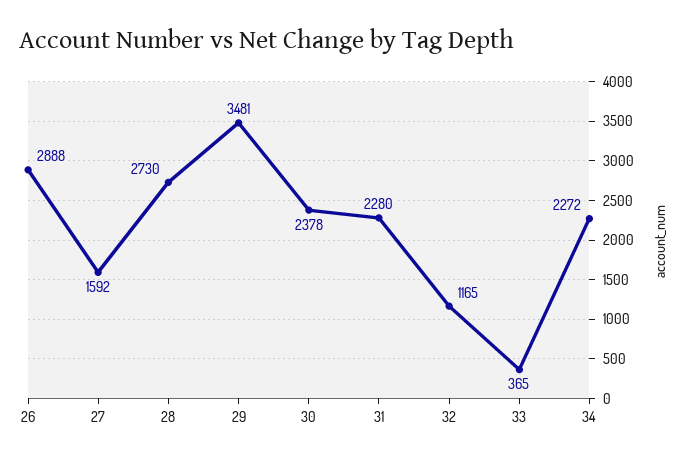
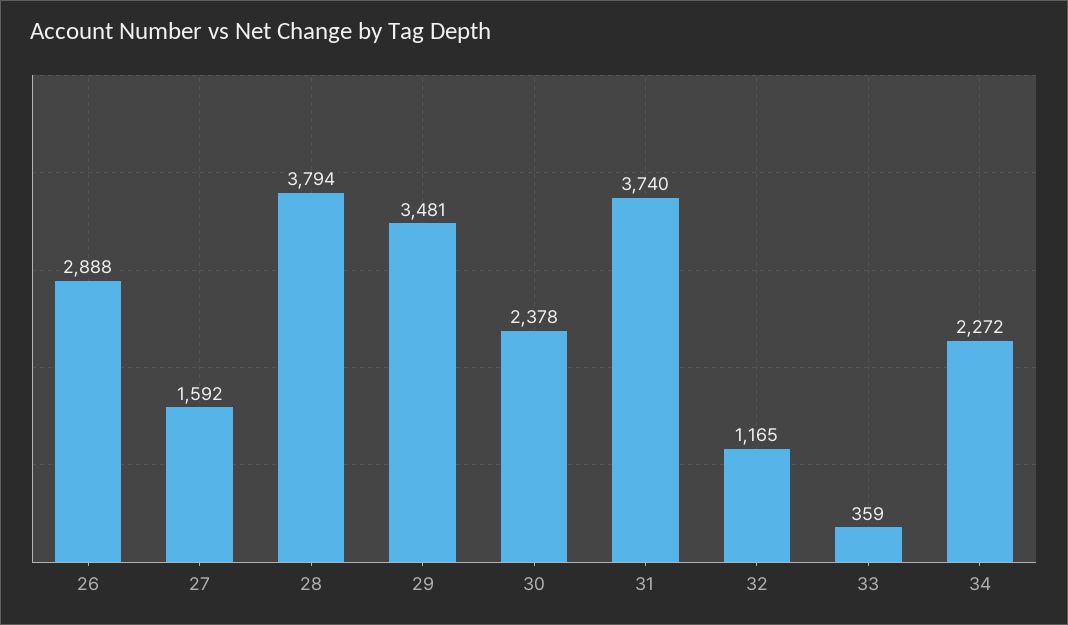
28: 2730 -> 3794
31: 2280 -> 3740
33: 365 -> 359

